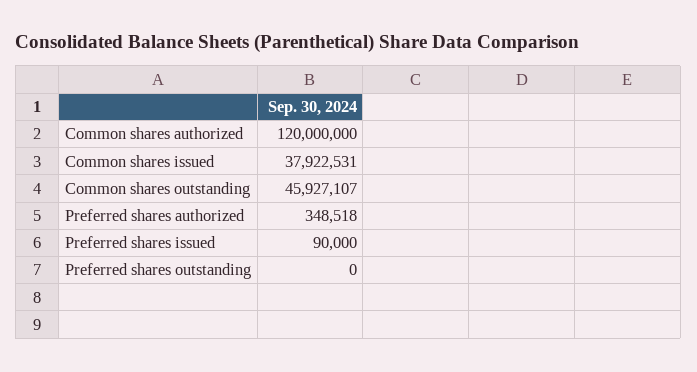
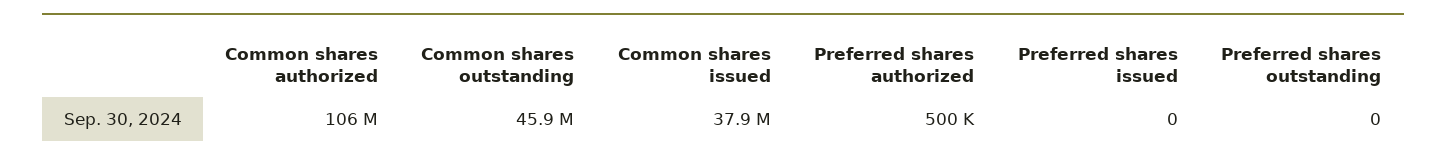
Common shares authorized: 120000000 -> 106000000
Preferred shares authorized: 348518 -> 500000
Preferred shares issued: 90000 -> 0

